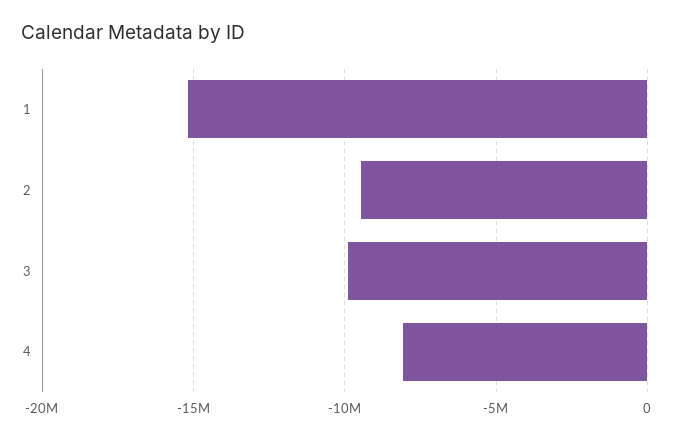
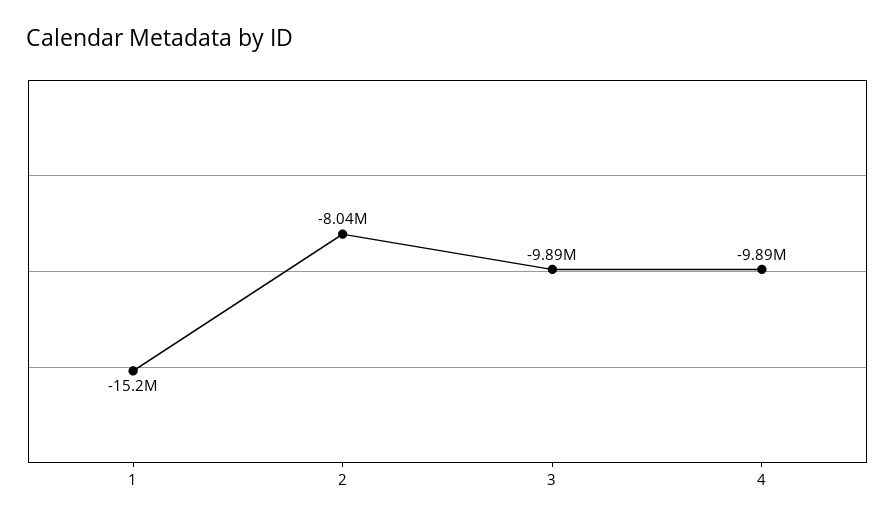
2: -9500000 -> -8040000
4: -8000000 -> -9890000

